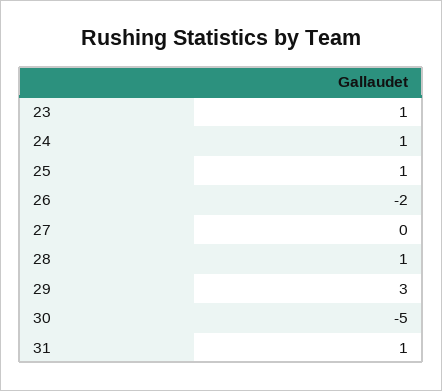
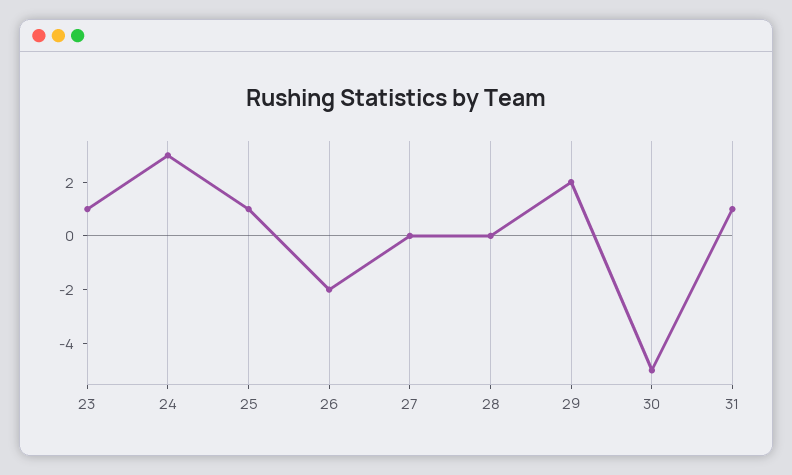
24: 1 -> 3
28: 1 -> 0
29: 3 -> 2

